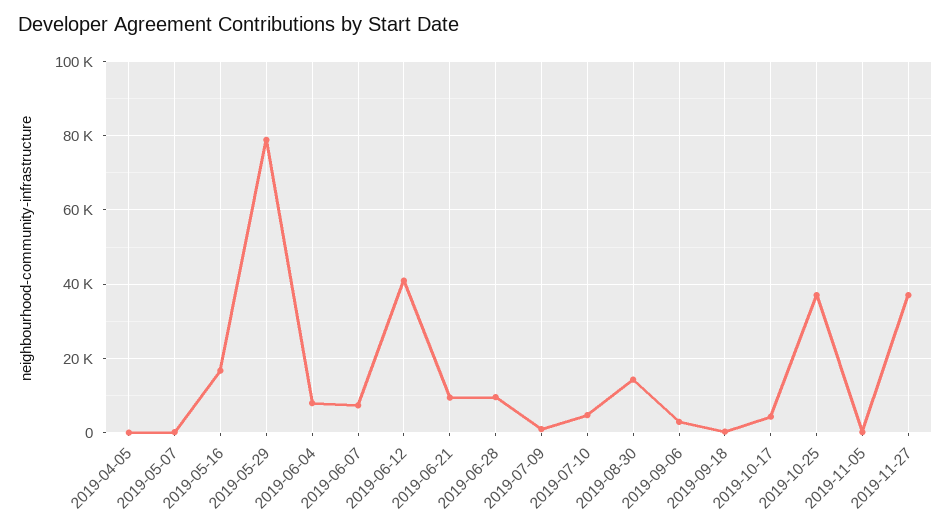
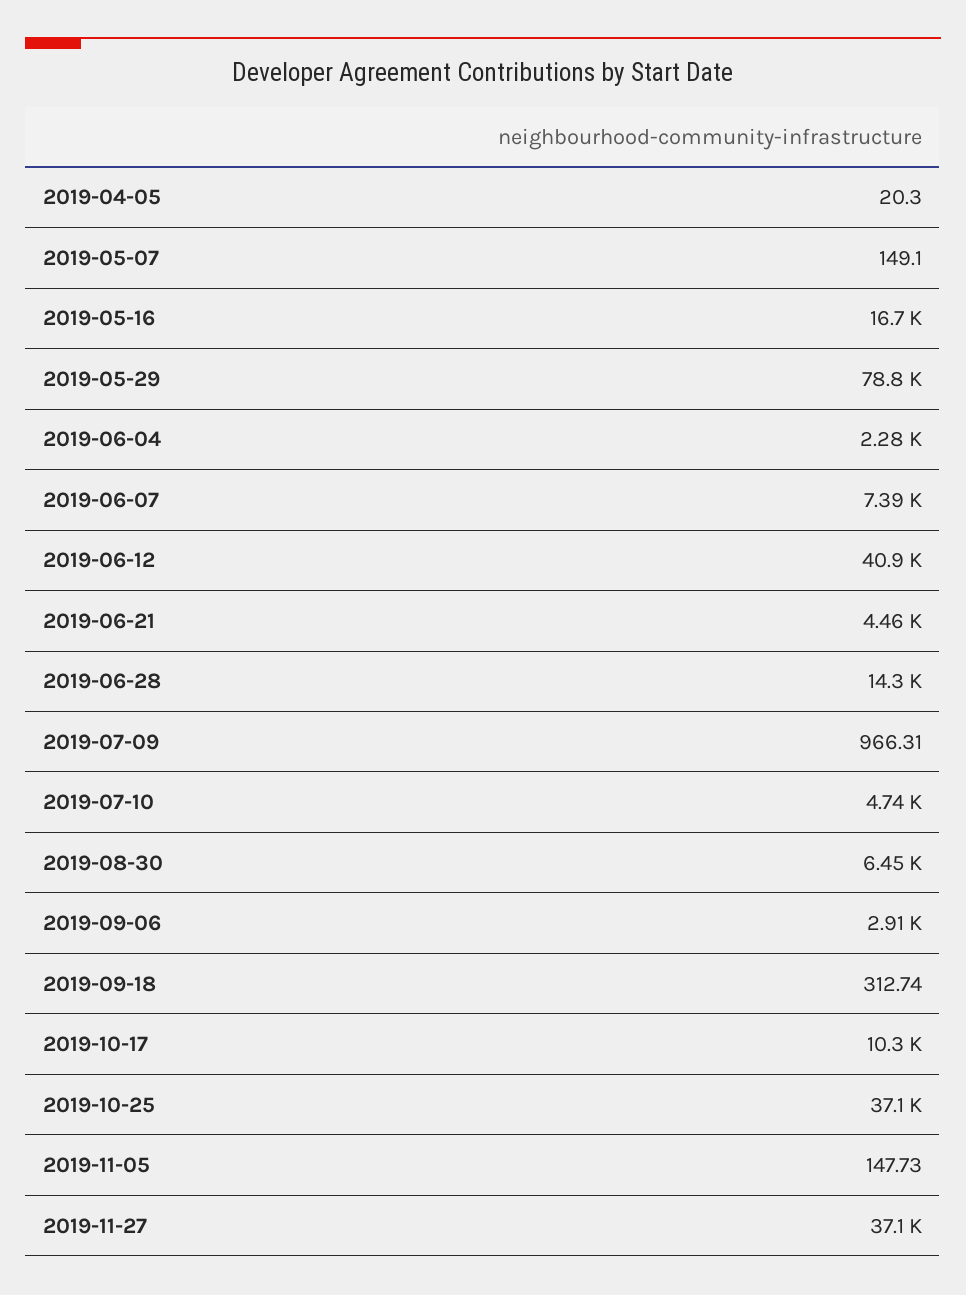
2019-06-04: 8000 -> 2280
2019-06-21: 10000 -> 4460
2019-06-28: 10000 -> 14300
2019-08-30: 14000 -> 6450
2019-10-17: 4000 -> 10300

